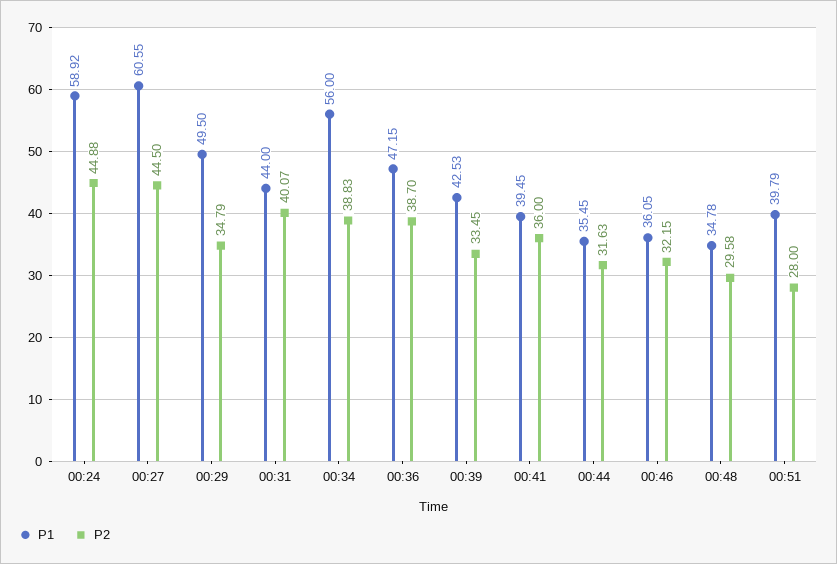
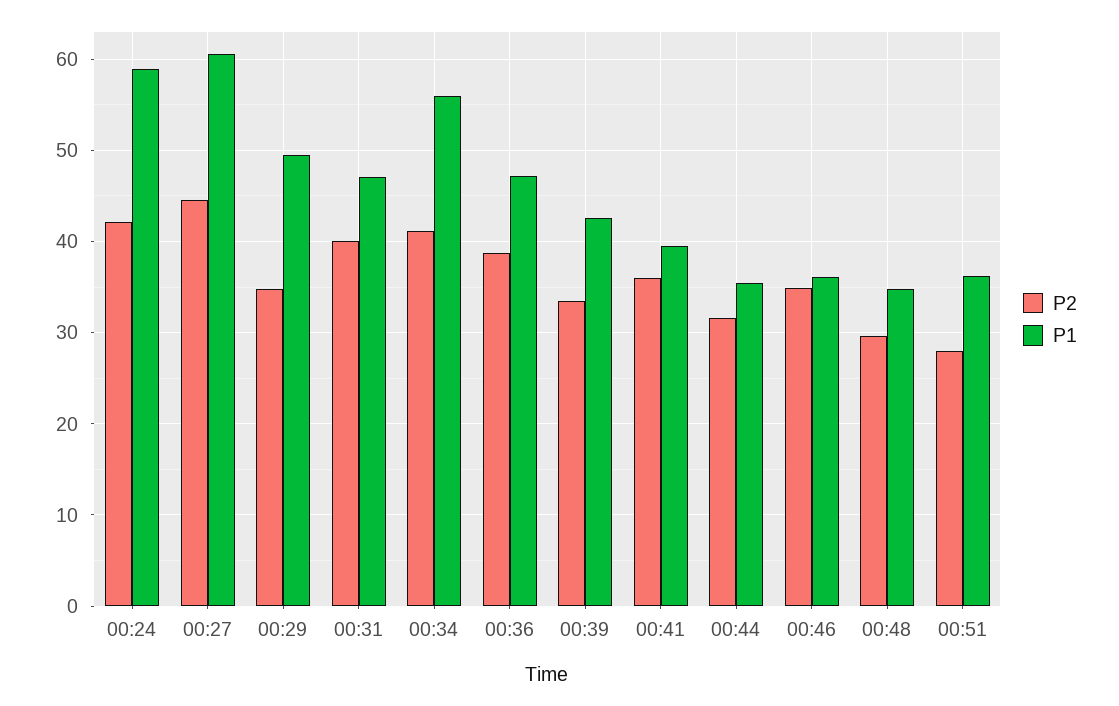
P2, 00:24: 44.88 -> 42
P1, 00:31: 44 -> 47
P2, 00:34: 38.83 -> 41
P2, 00:46: 32.15 -> 35
P1, 00:51: 39.79 -> 36

